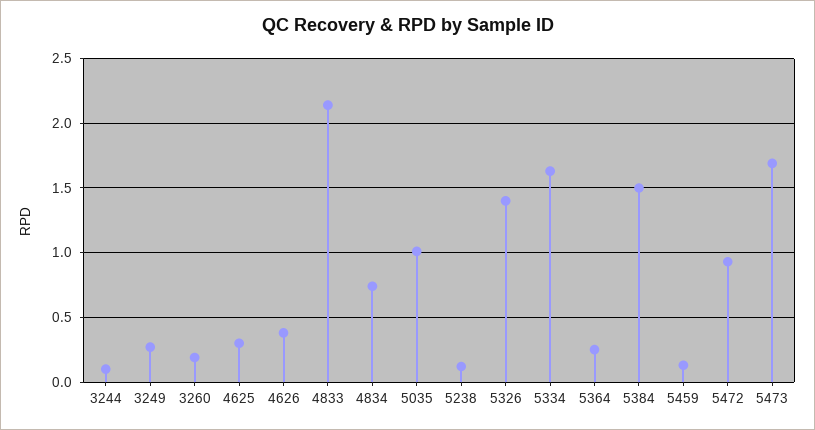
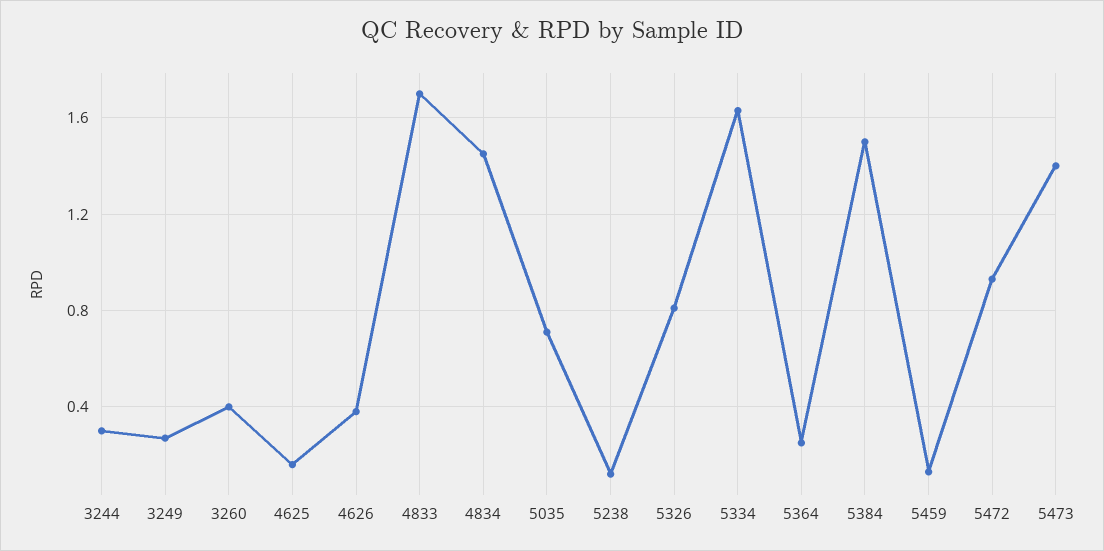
3244: 0.1 -> 0.3
3260: 0.2 -> 0.4
4625: 0.3 -> 0.15
4833: 2.15 -> 1.7
4834: 0.75 -> 1.45
5035: 1 -> 0.7
5326: 1.4 -> 0.8
5473: 1.7 -> 1.4

